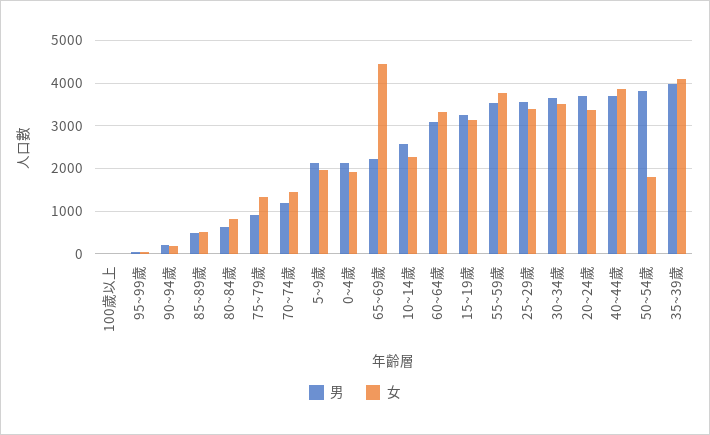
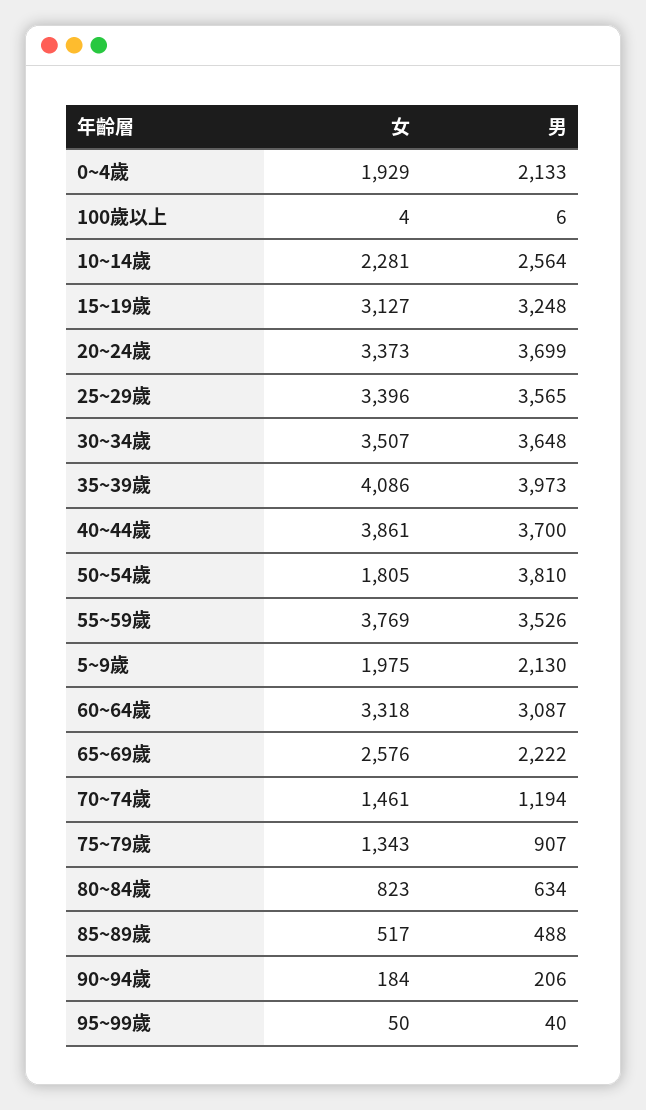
女, 65~69歲: 4400 -> 2576

